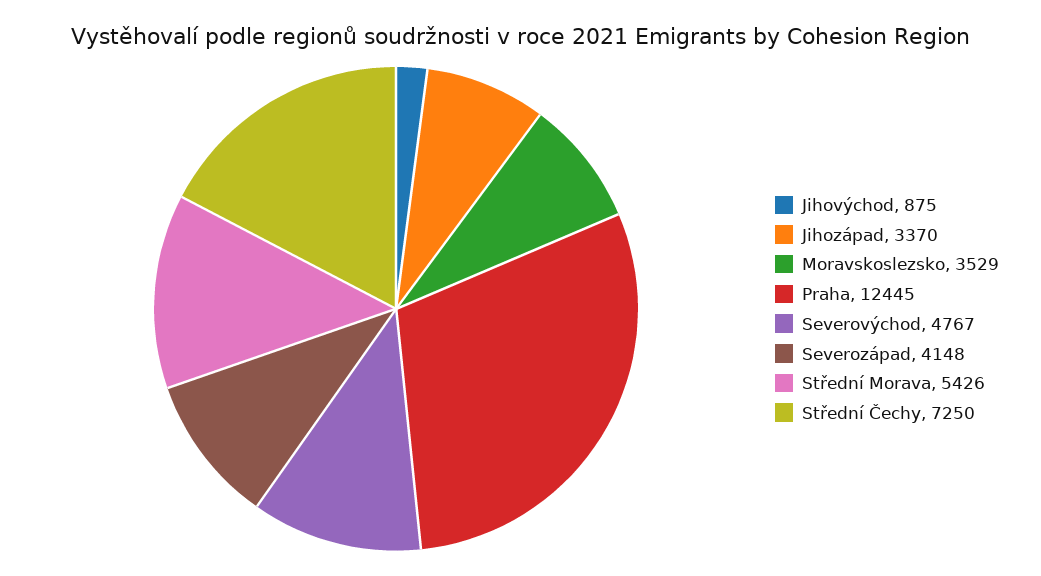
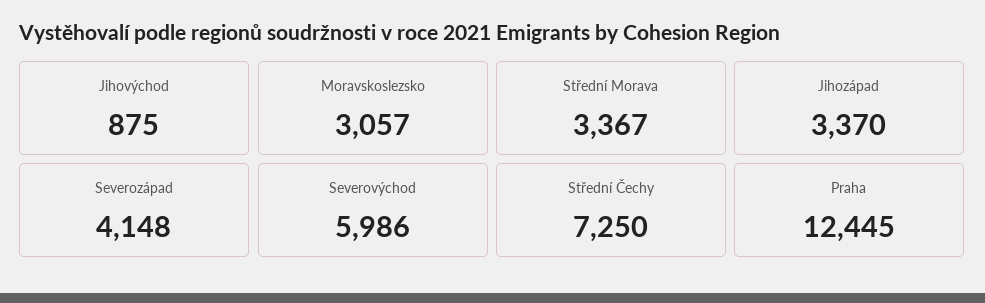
Moravskoslezsko: 3529 -> 3057
Severovýchod: 4767 -> 5986
Střední Morava: 5426 -> 3367

